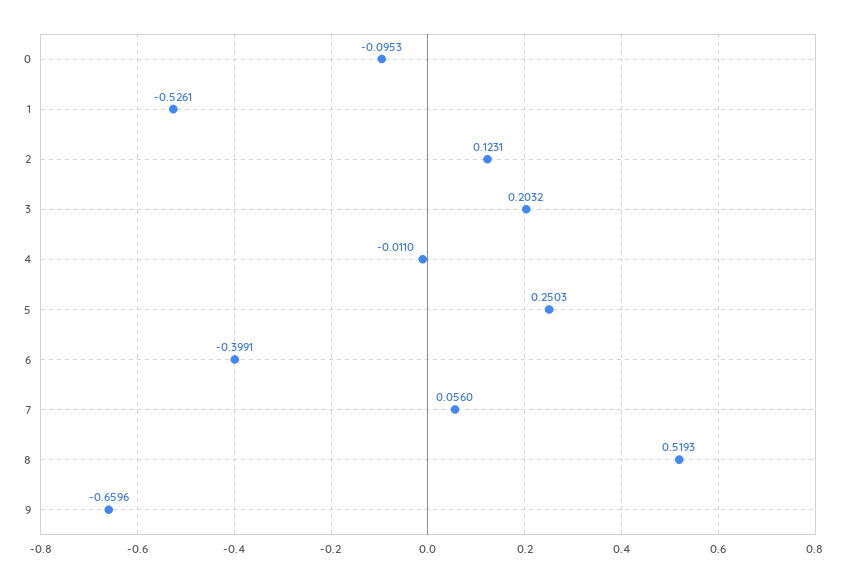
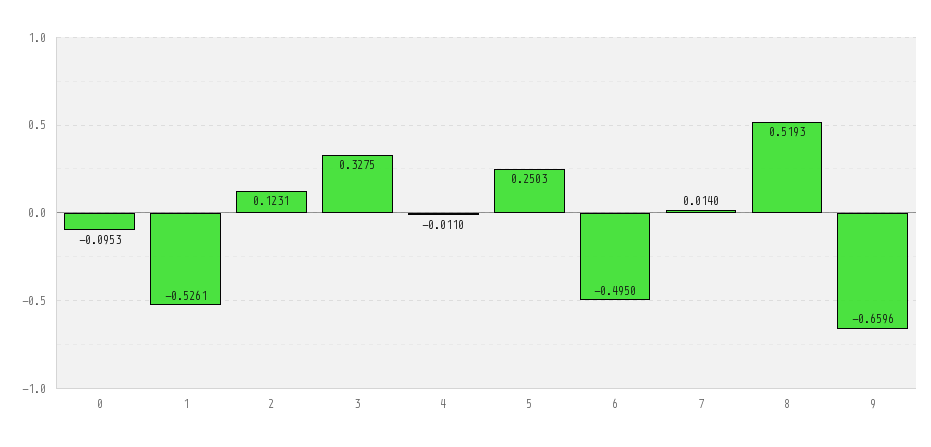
3: 0.2032 -> 0.3275
6: -0.3991 -> -0.495
7: 0.056 -> 0.014

